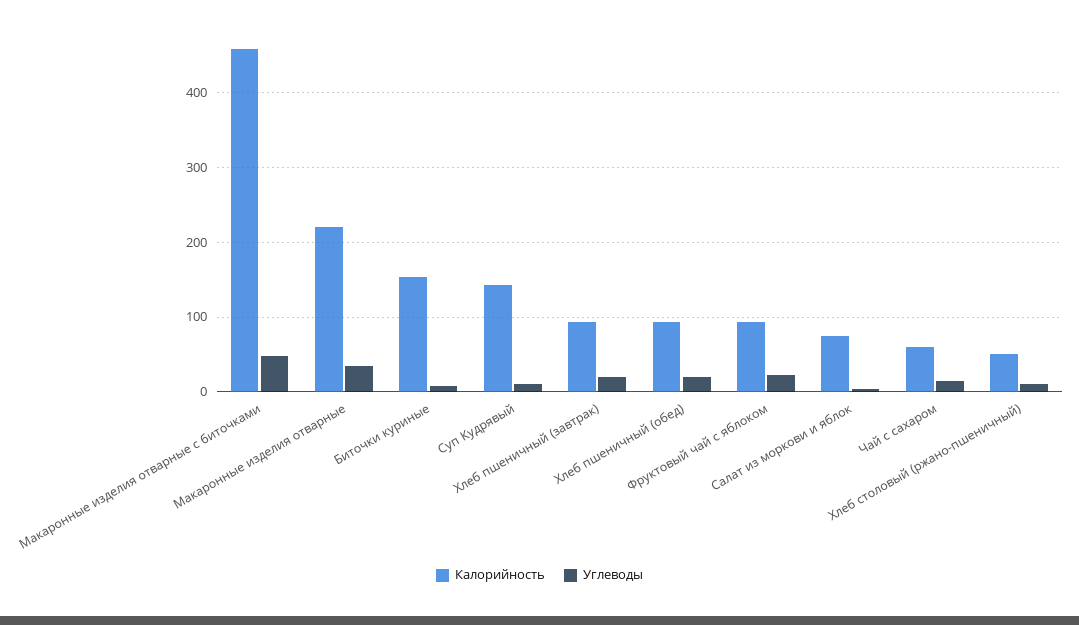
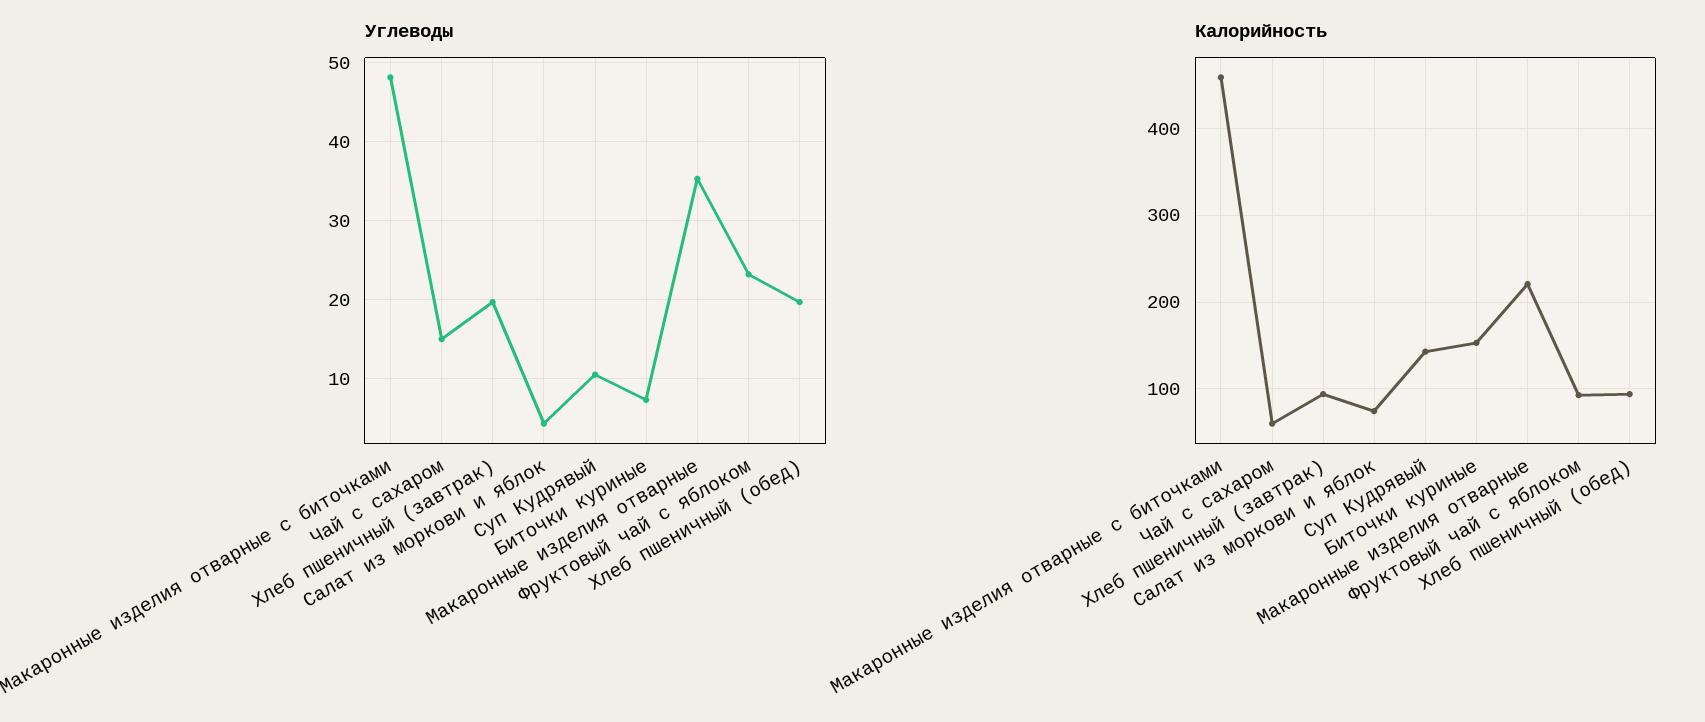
Калорийность, Хлеб столовый (ржано-пшеничный): 50 -> none
Углеводы, Хлеб столовый (ржано-пшеничный): 10 -> none

